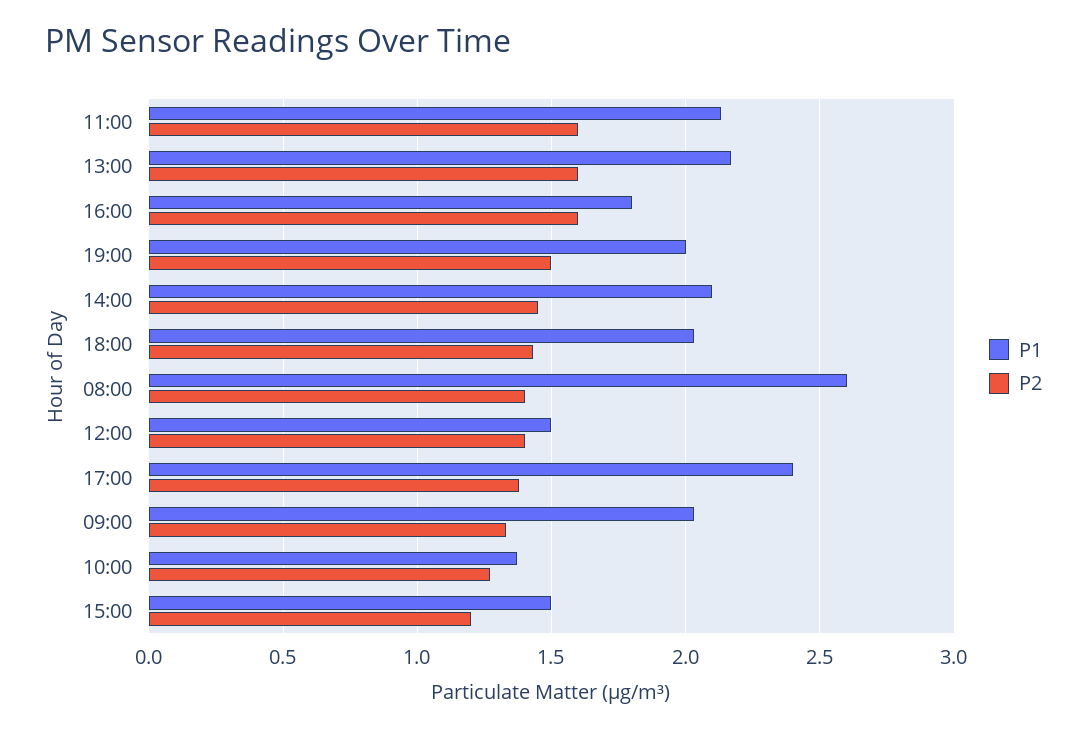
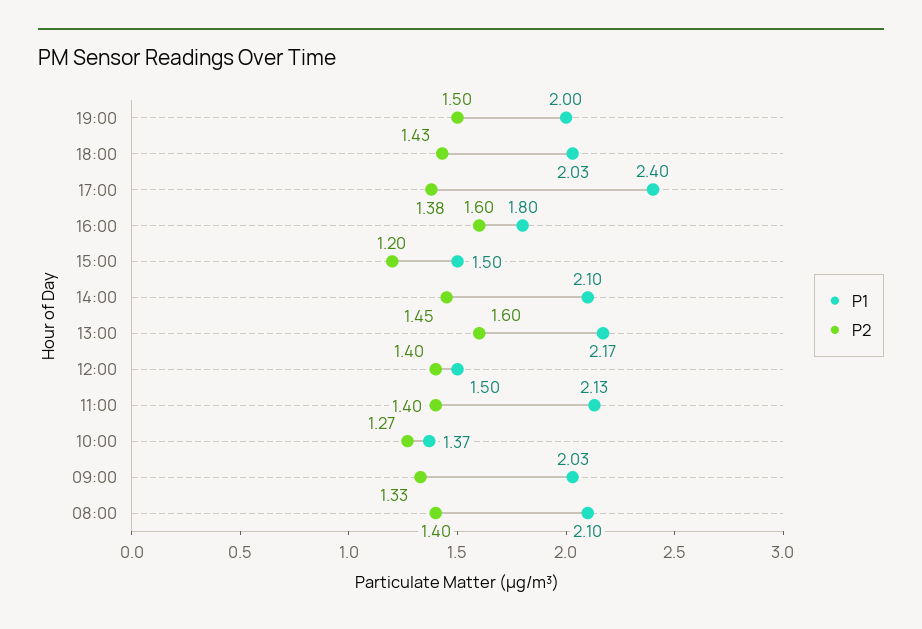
P2, 11:00: 1.6 -> 1.4
P1, 08:00: 2.6 -> 2.1

